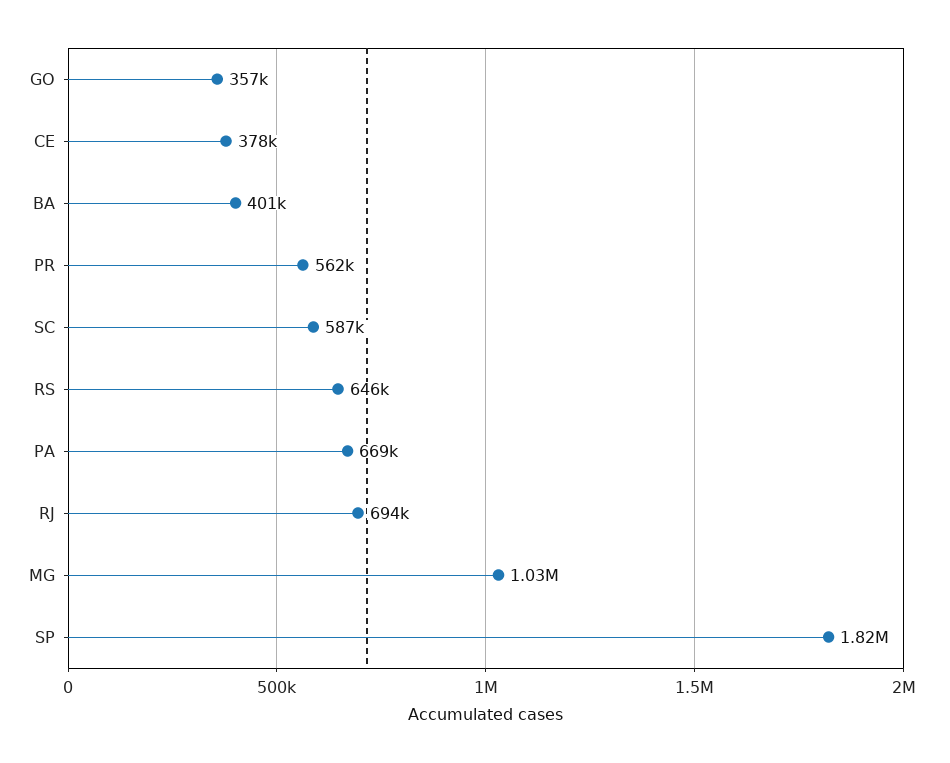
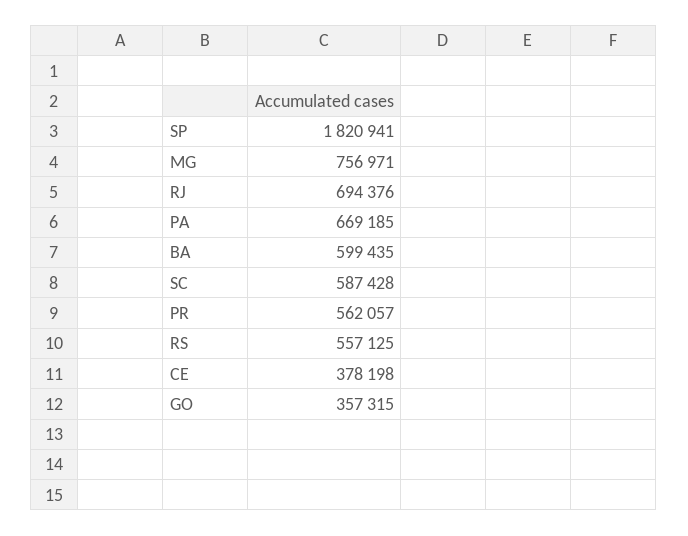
BA: 401000 -> 599435
RS: 646000 -> 557125
MG: 1030000 -> 756971

